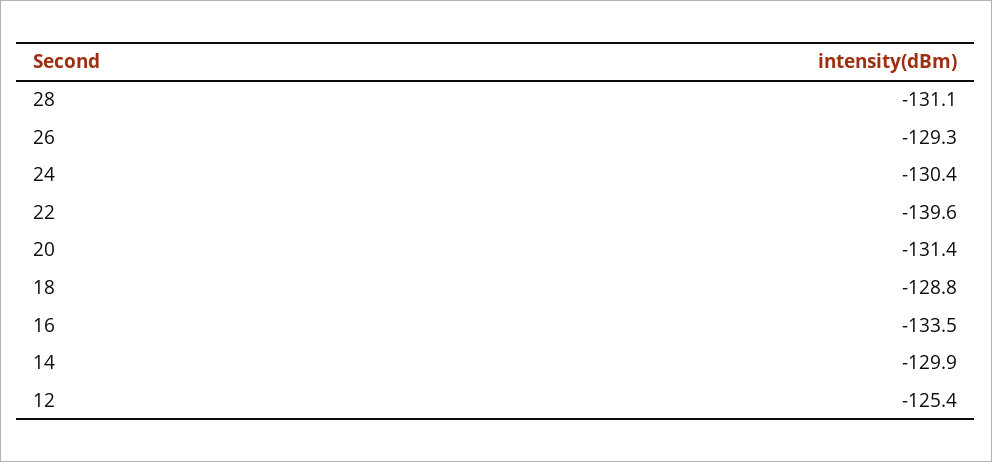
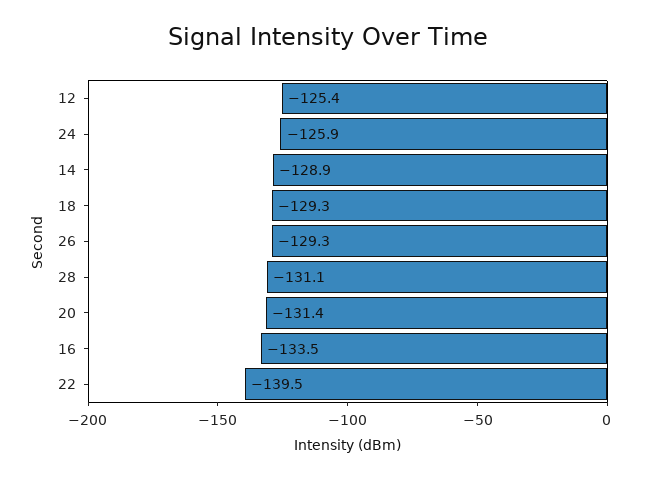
24: -130.4 -> -125.9
22: -139.6 -> -139.5
18: -128.8 -> -129.3
14: -129.9 -> -128.9

